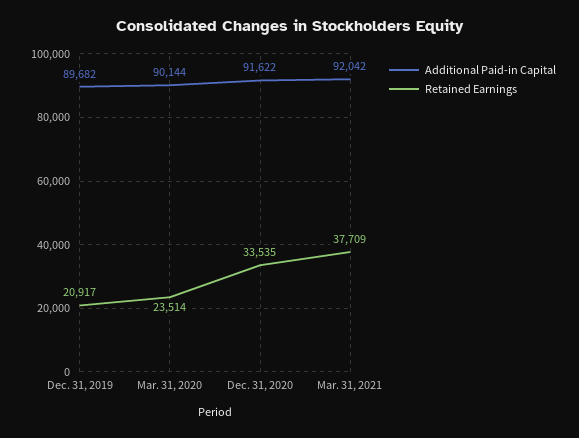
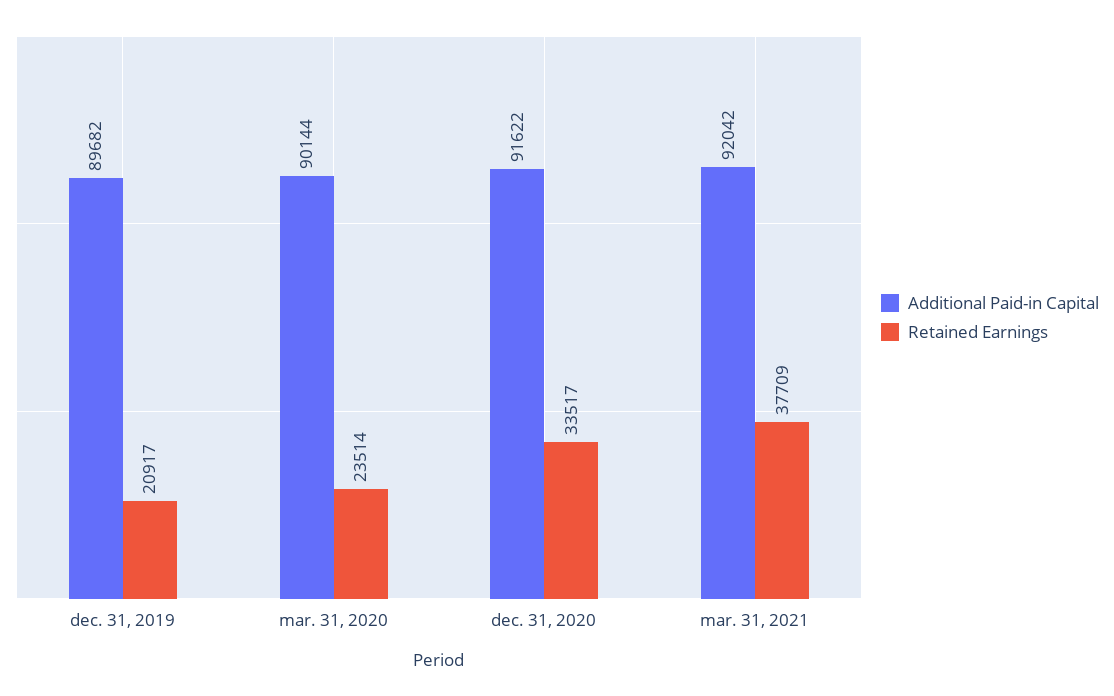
Retained Earnings, Dec. 31, 2020: 33535 -> 33517

